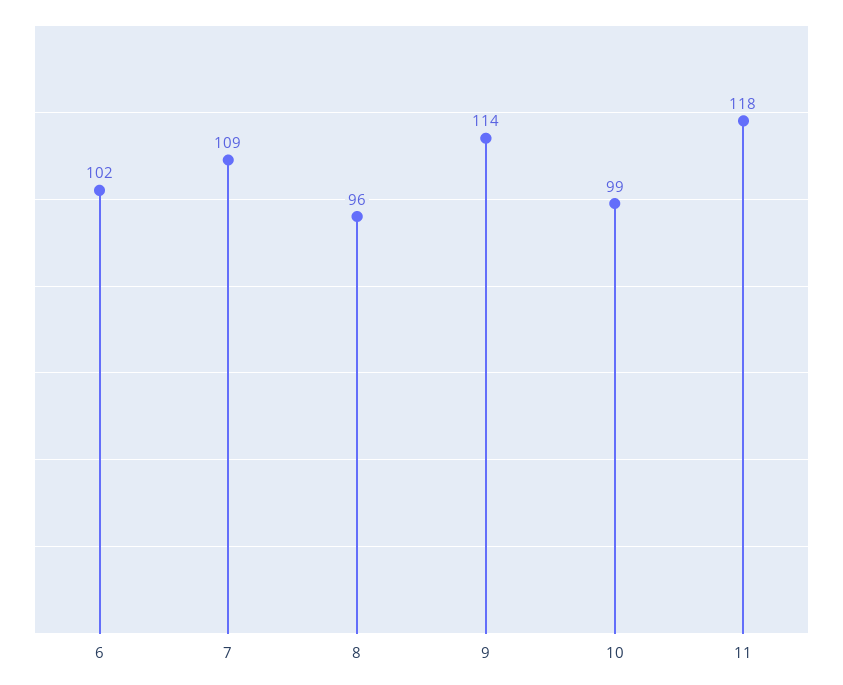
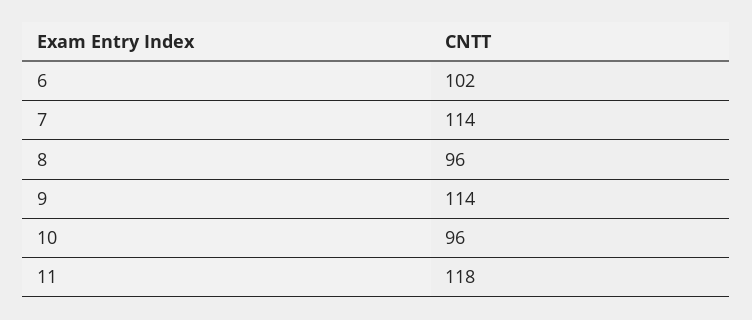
7: 109 -> 114
10: 99 -> 96

